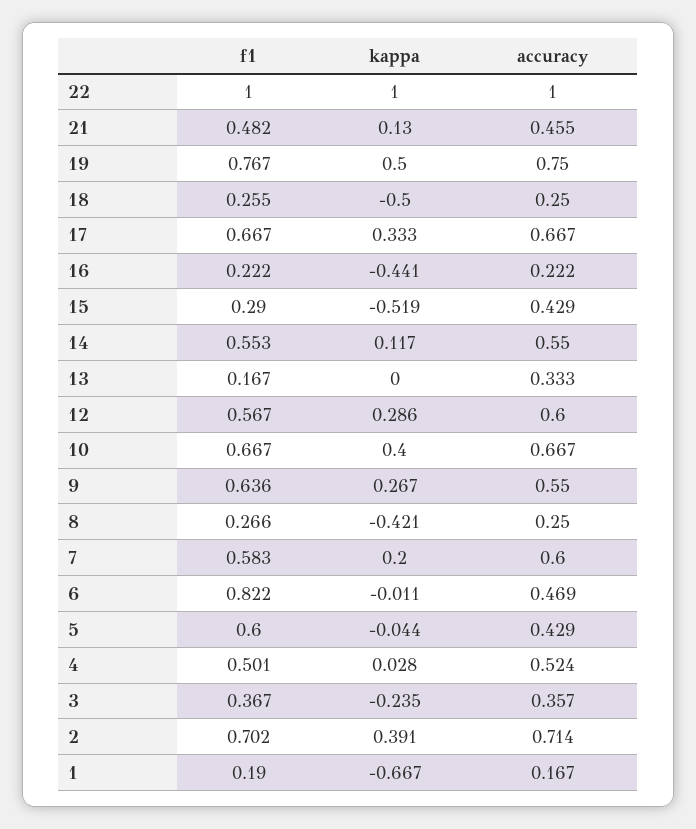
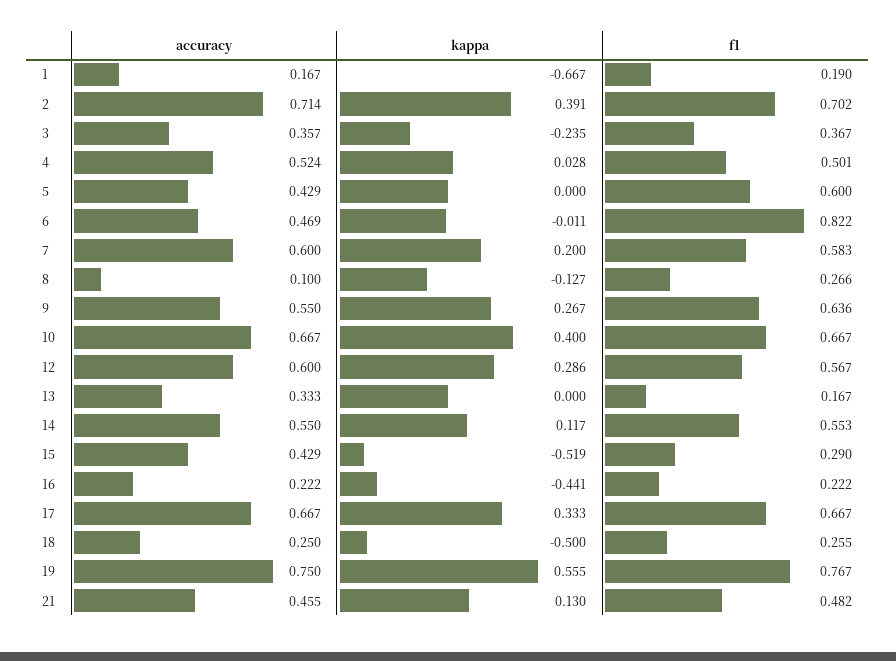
f1, 22: 1 -> none
kappa, 22: 1 -> none
accuracy, 22: 1 -> none
kappa, 19: 0.5 -> 0.555
kappa, 8: -0.421 -> -0.127
accuracy, 8: 0.25 -> 0.1
kappa, 5: -0.044 -> 0

